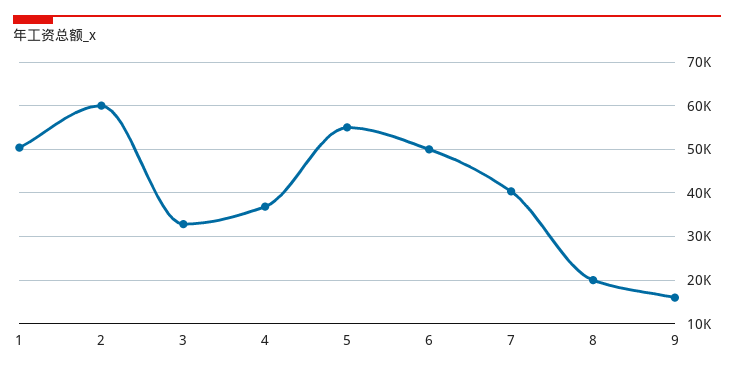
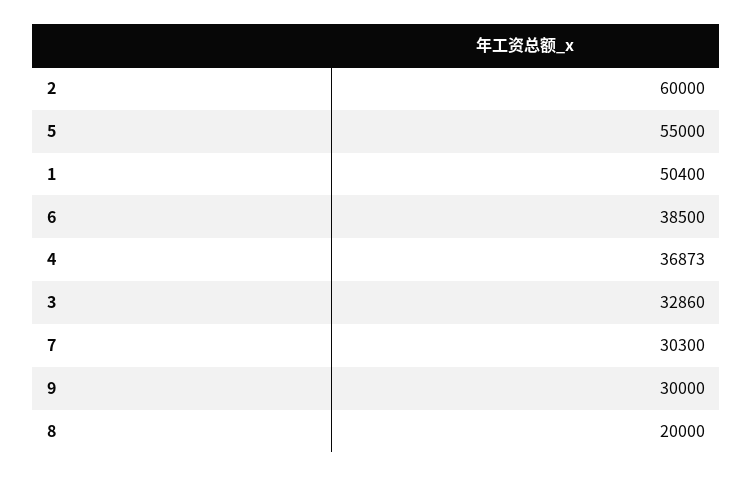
6: 50000 -> 38500
7: 40000 -> 30300
9: 16000 -> 30000

